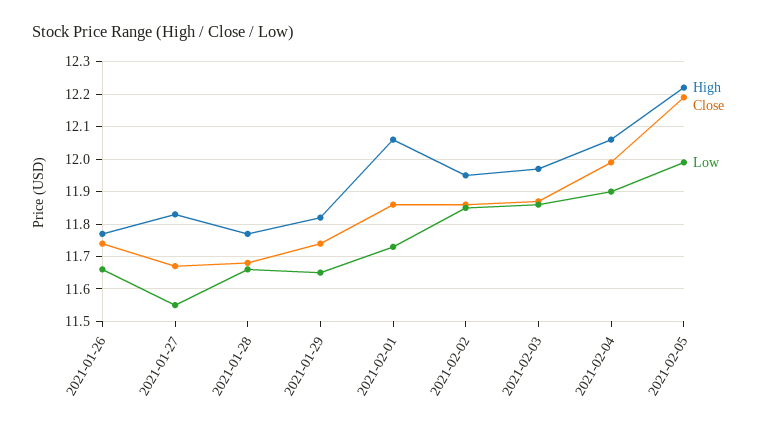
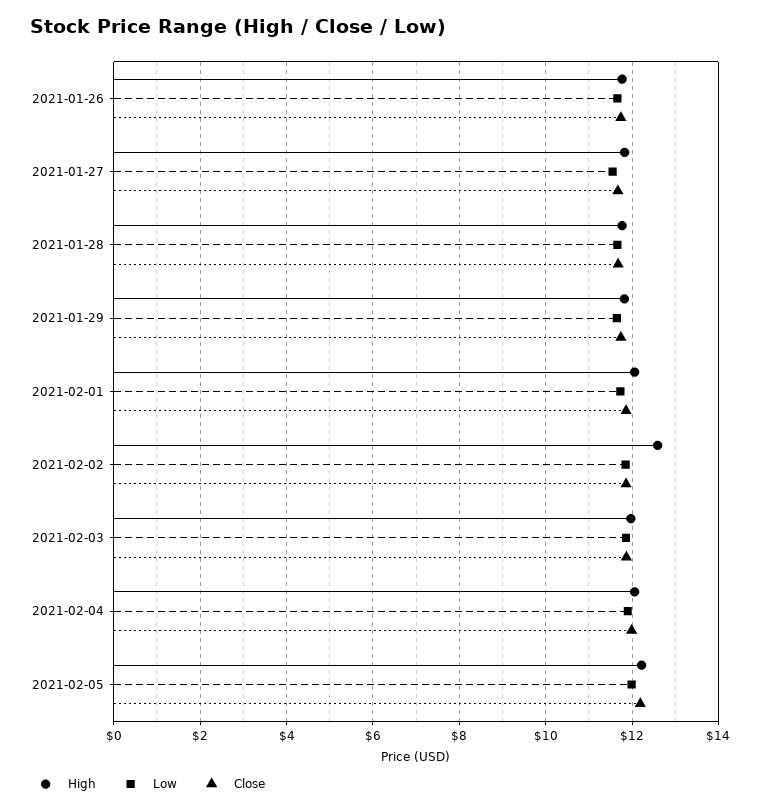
High, 2021-02-02: 11.95 -> 12.6

